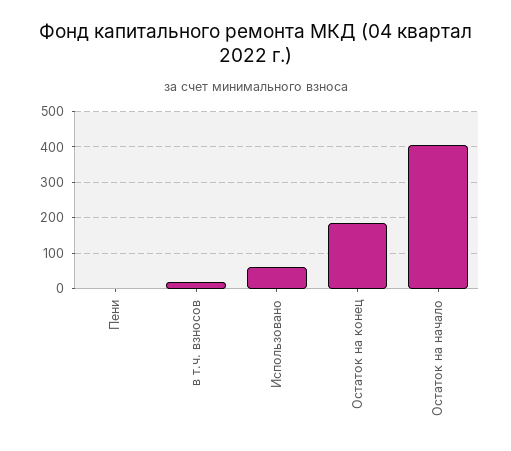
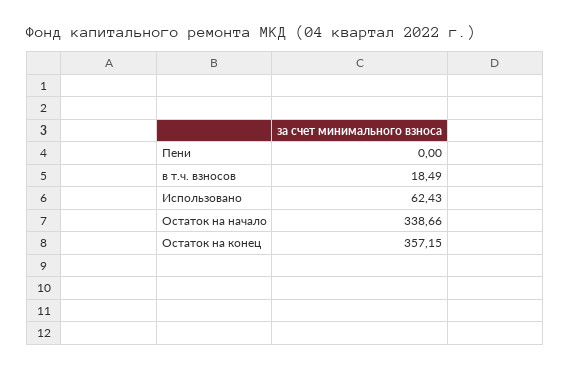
Остаток на конец: 180 -> 357.15
Остаток на начало: 400 -> 338.66

